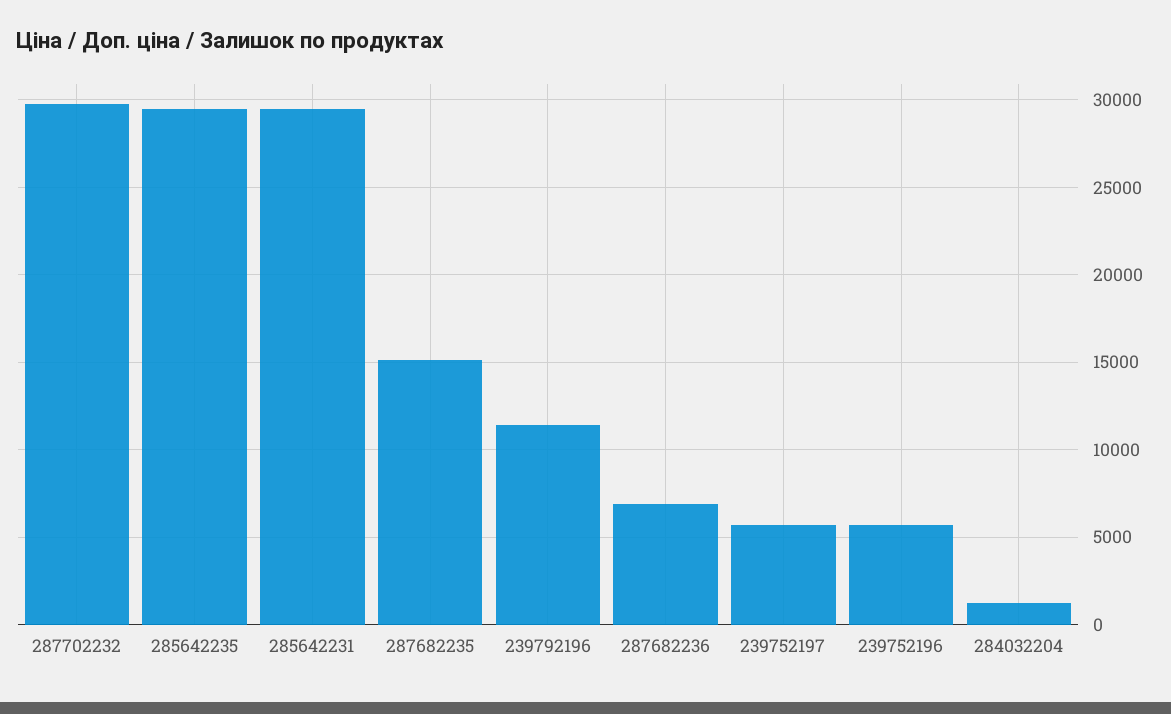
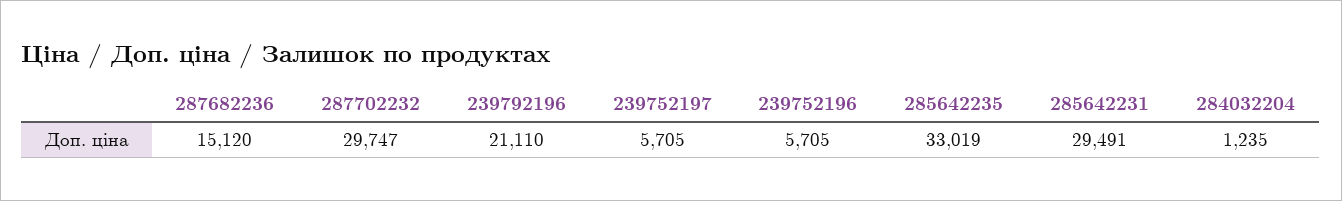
285642235: 29500 -> 33019
287682235: 15000 -> none
239792196: 11500 -> 21110
287682236: 7000 -> 15120

